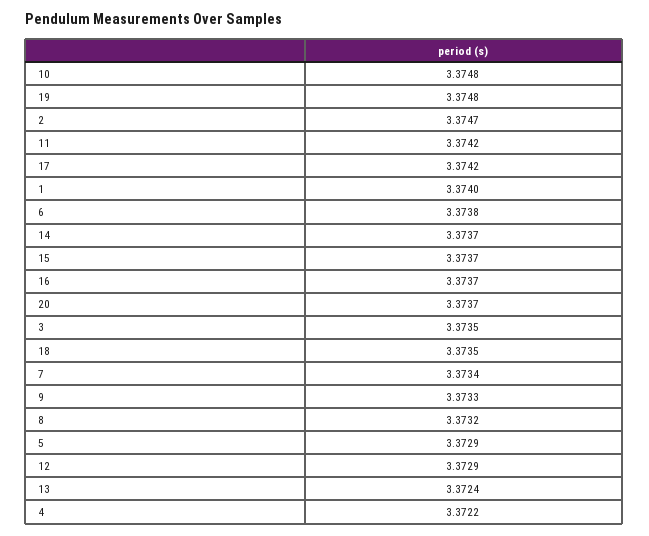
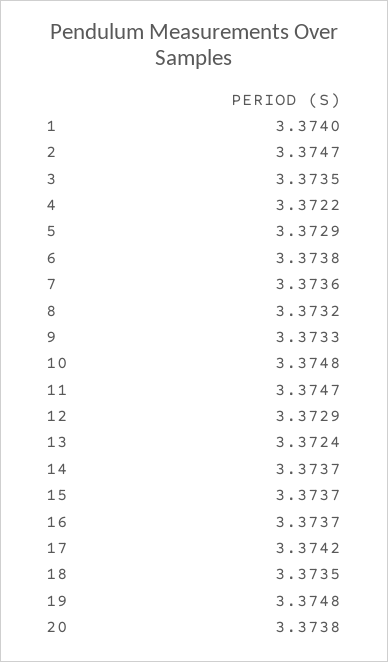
11: 3.3742 -> 3.3747
20: 3.3737 -> 3.3738
7: 3.3734 -> 3.3736

